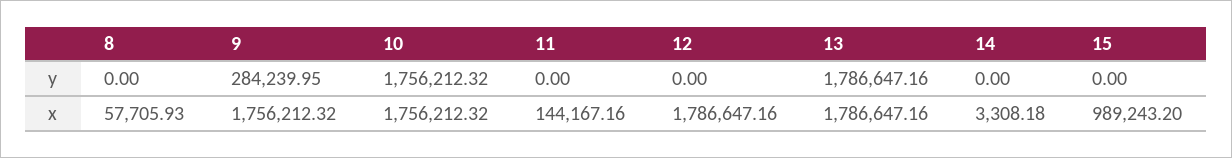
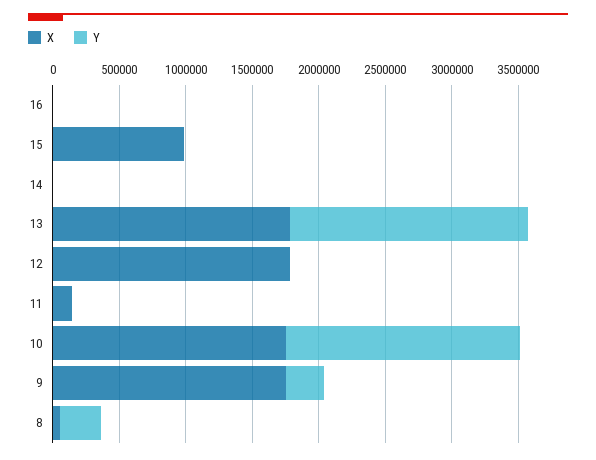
y, 8: 0 -> 300000
x, 16: none -> 0
y, 16: none -> 0

